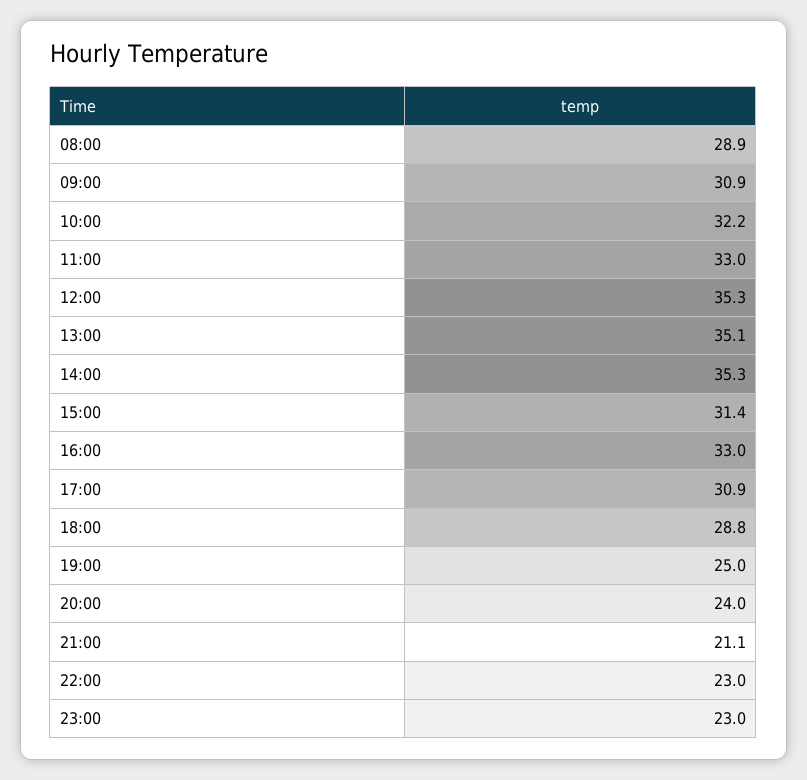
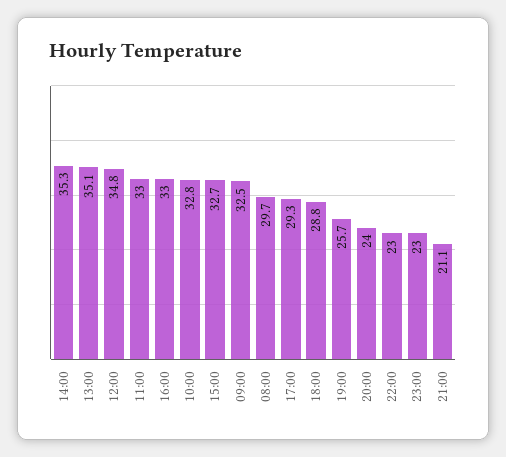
08:00: 28.9 -> 29.7
09:00: 30.9 -> 32.5
10:00: 32.2 -> 32.8
12:00: 35.3 -> 34.8
15:00: 31.4 -> 32.7
17:00: 30.9 -> 29.3
19:00: 25 -> 25.7

